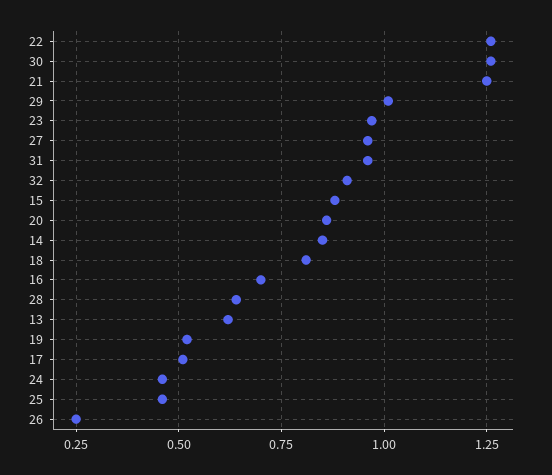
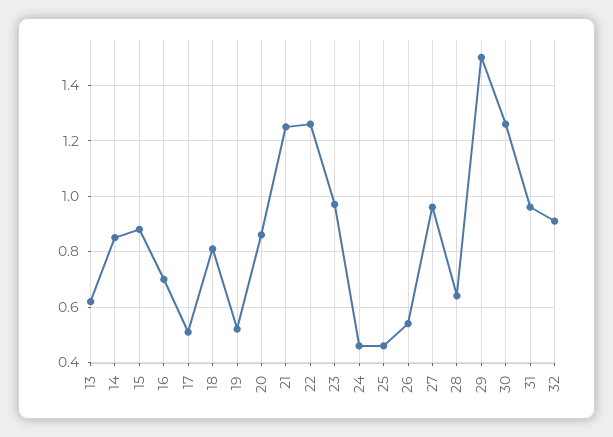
29: 1 -> 1.5
26: 0.25 -> 0.55

